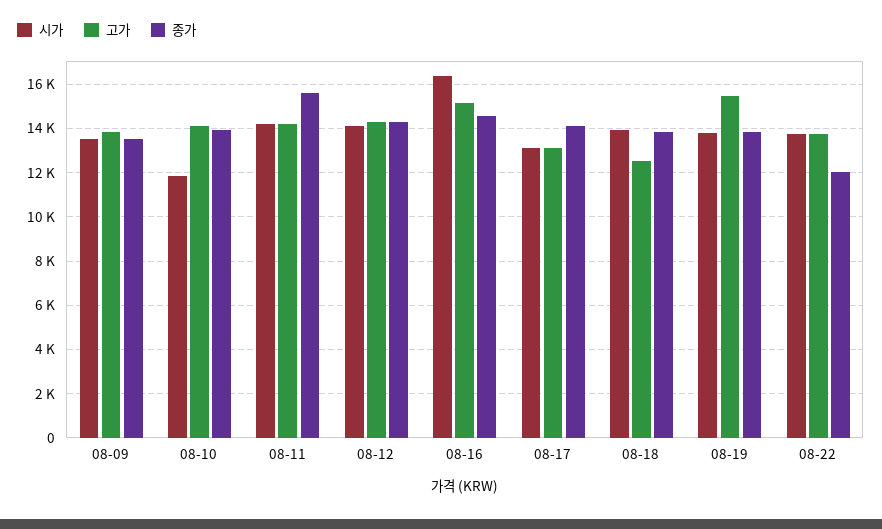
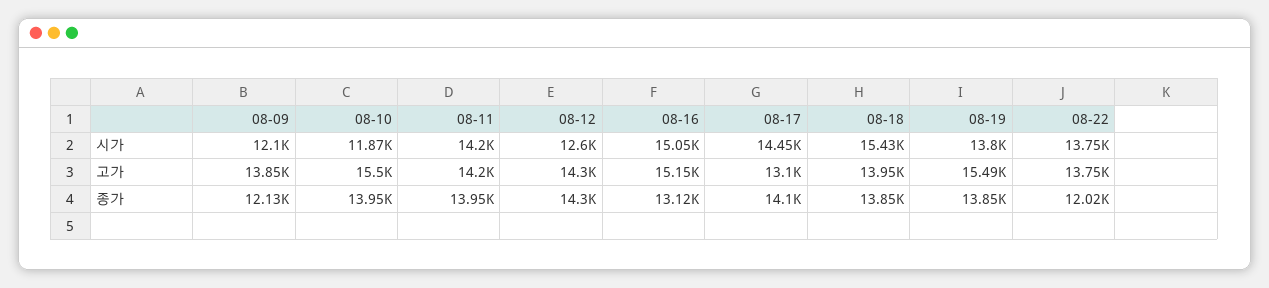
시가, 08-09: 13500 -> 12100
종가, 08-09: 13500 -> 12130
고가, 08-10: 14000 -> 15500
종가, 08-11: 15500 -> 13950
시가, 08-12: 14000 -> 12600
시가, 08-16: 16500 -> 15050
종가, 08-16: 14500 -> 13120
시가, 08-17: 13000 -> 14450
시가, 08-18: 14000 -> 15430
고가, 08-18: 12500 -> 13950

